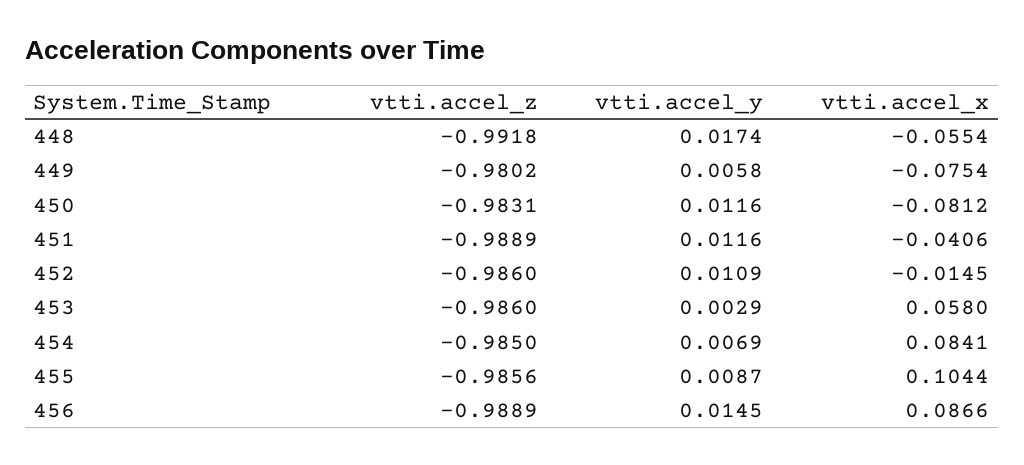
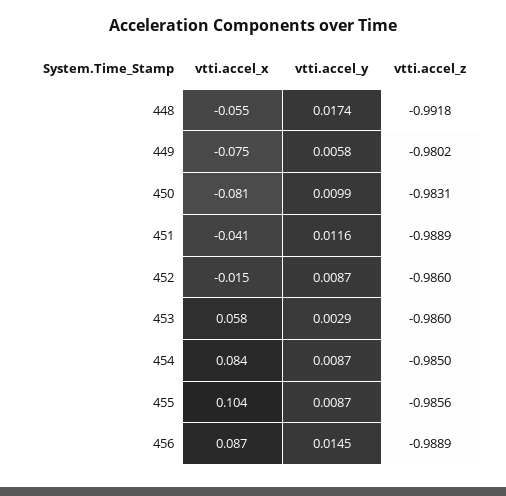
vtti.accel_y, 450: 0.0116 -> 0.0099
vtti.accel_y, 452: 0.0109 -> 0.0087
vtti.accel_y, 454: 0.0069 -> 0.0087

